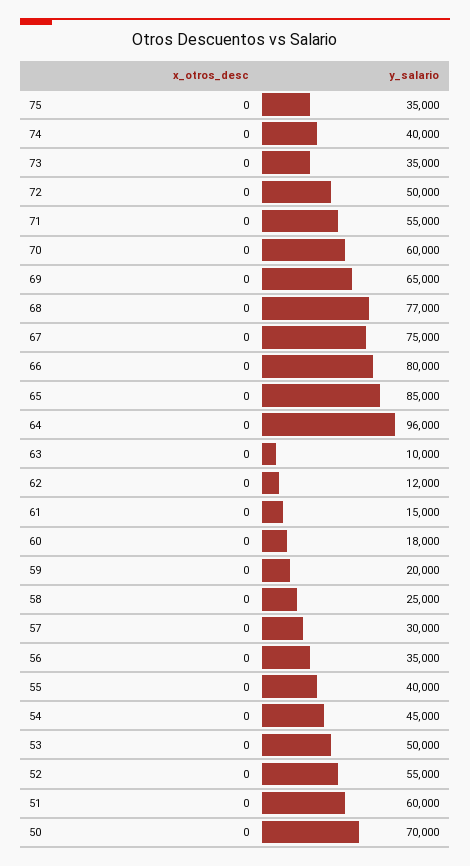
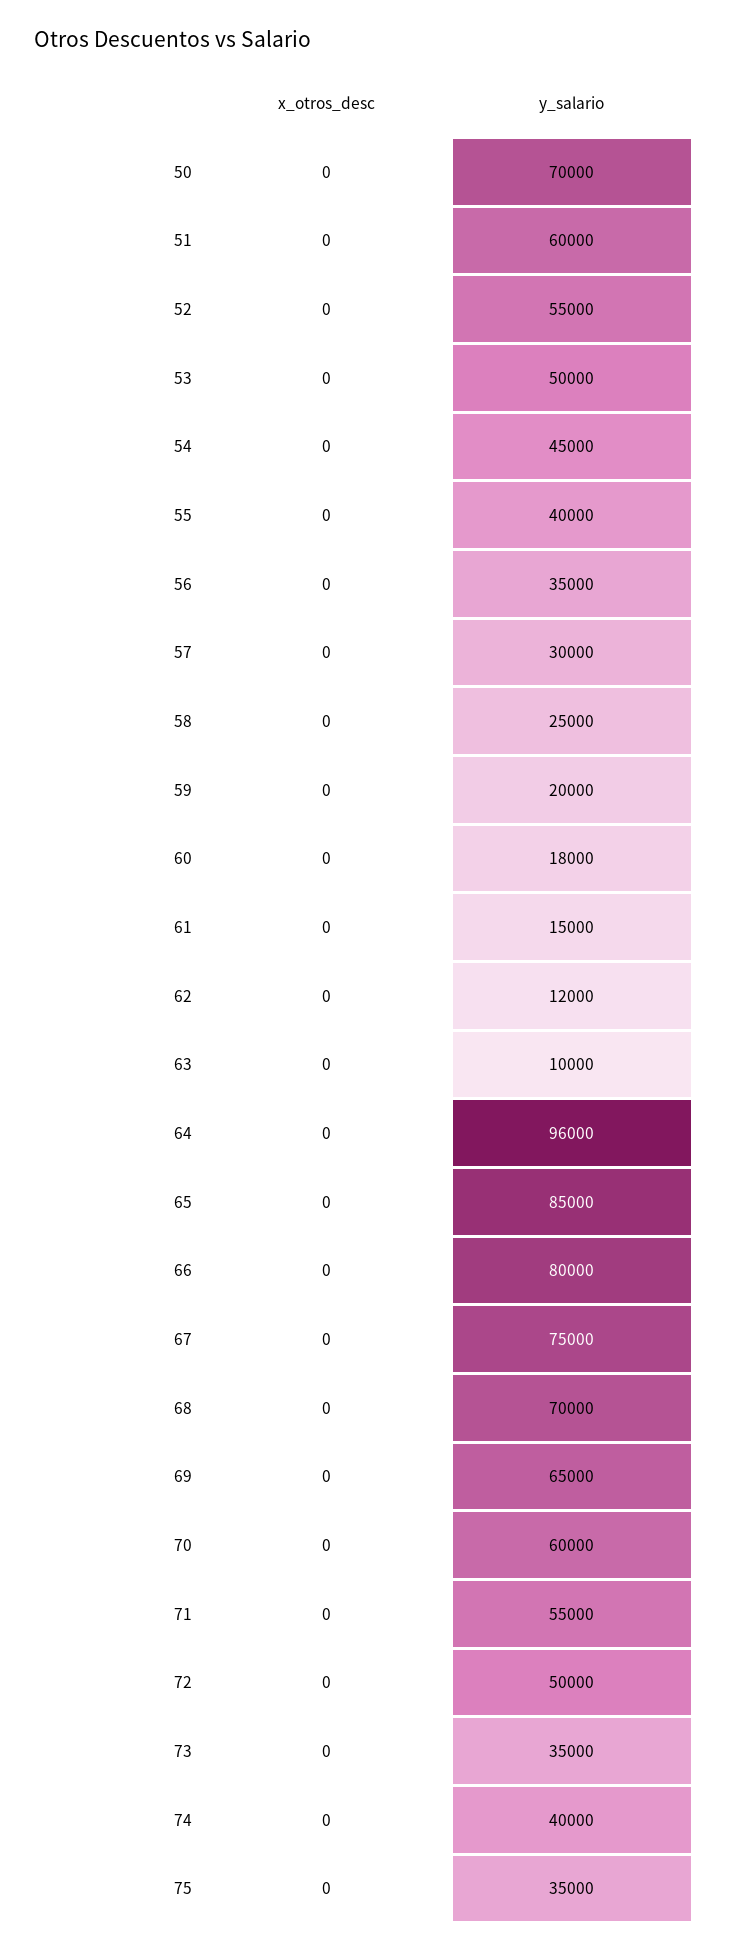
y_salario, 68: 77000 -> 70000

